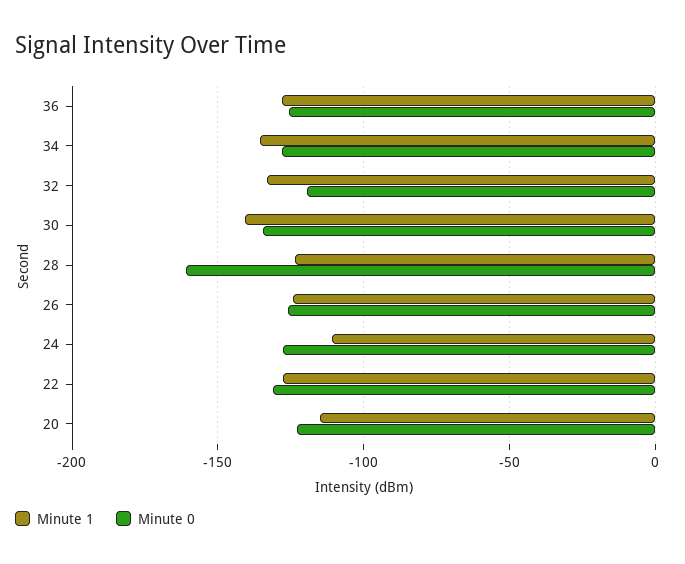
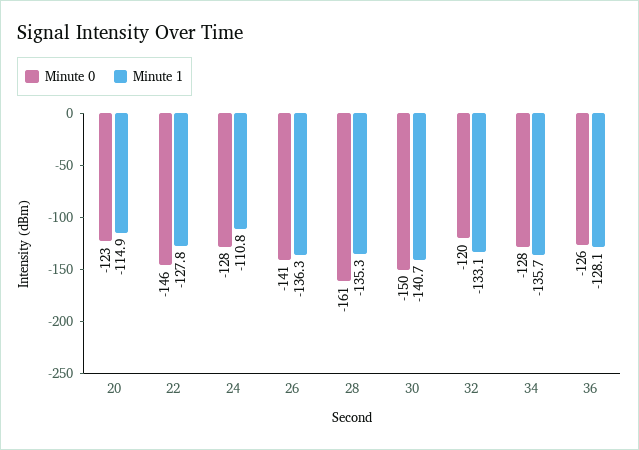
Minute 0, 30: -135 -> -150
Minute 1, 28: -125 -> -135.3
Minute 1, 26: -125 -> -136.3
Minute 0, 26: -125 -> -141
Minute 0, 22: -130 -> -146

